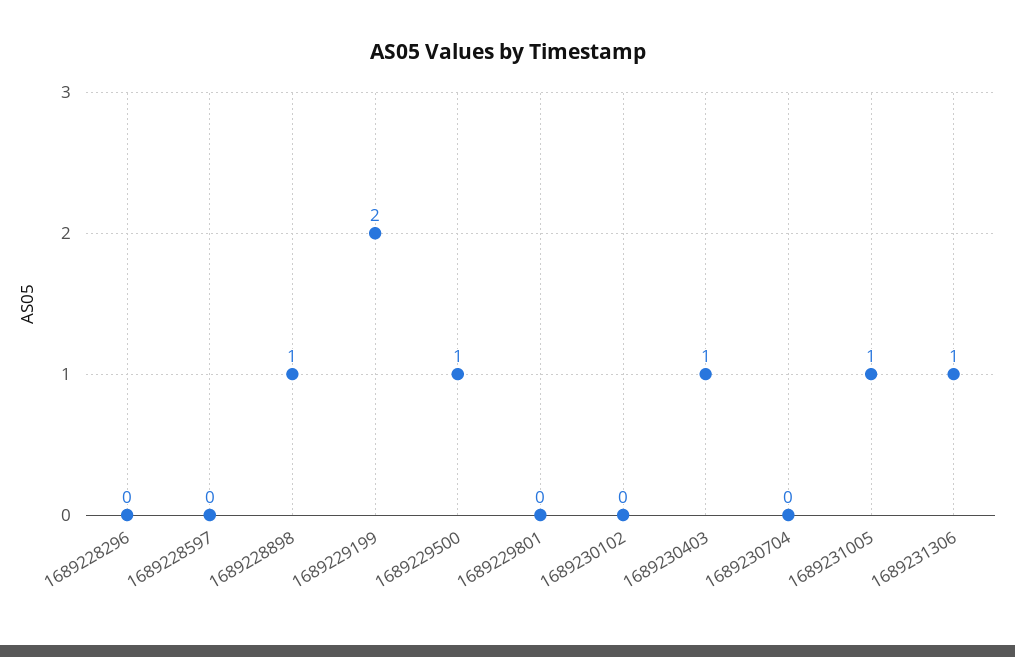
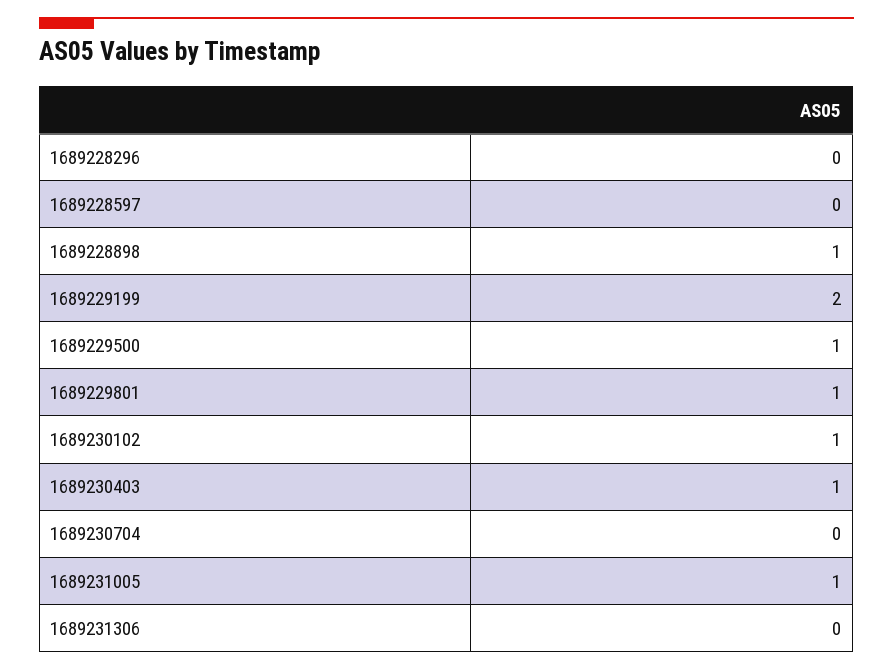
1689229801: 0 -> 1
1689230102: 0 -> 1
1689231306: 1 -> 0

